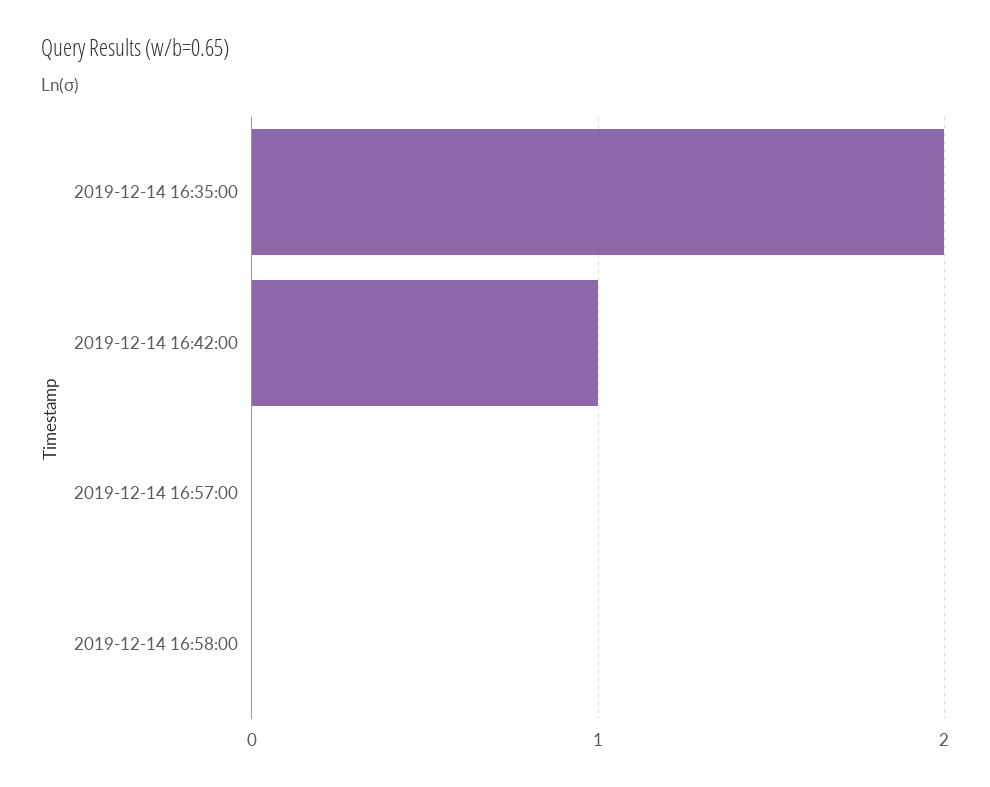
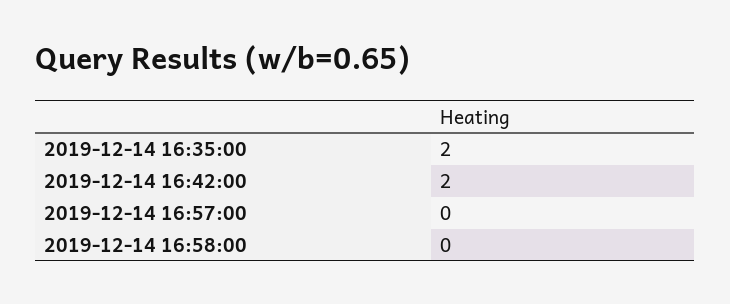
2019-12-14 16:42:00: 1 -> 2

